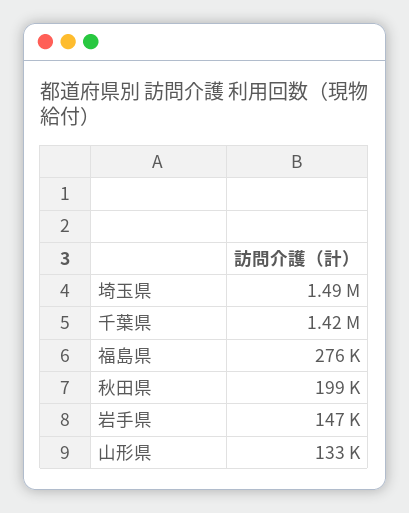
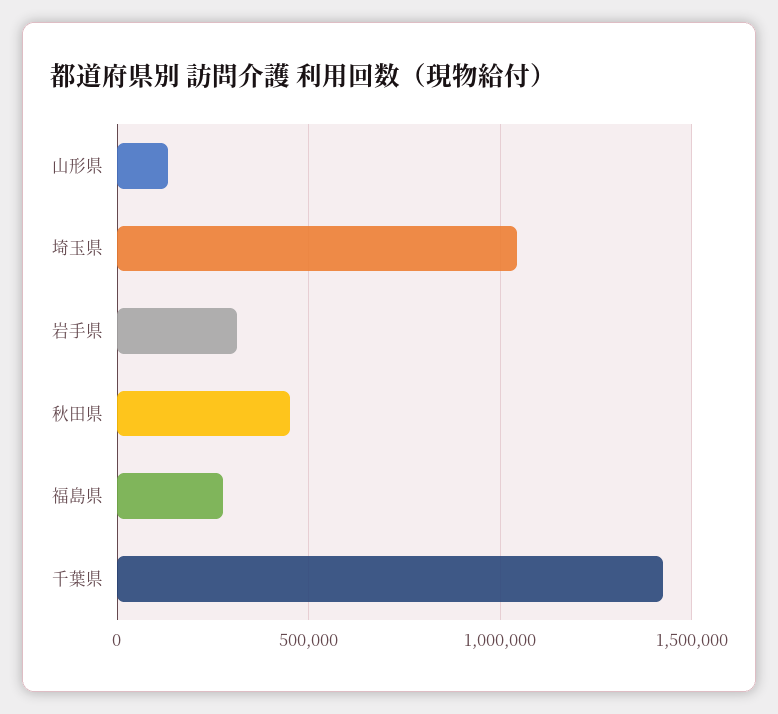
埼玉県: 1490000 -> 1050000
秋田県: 199000 -> 450000
岩手県: 147000 -> 300000

